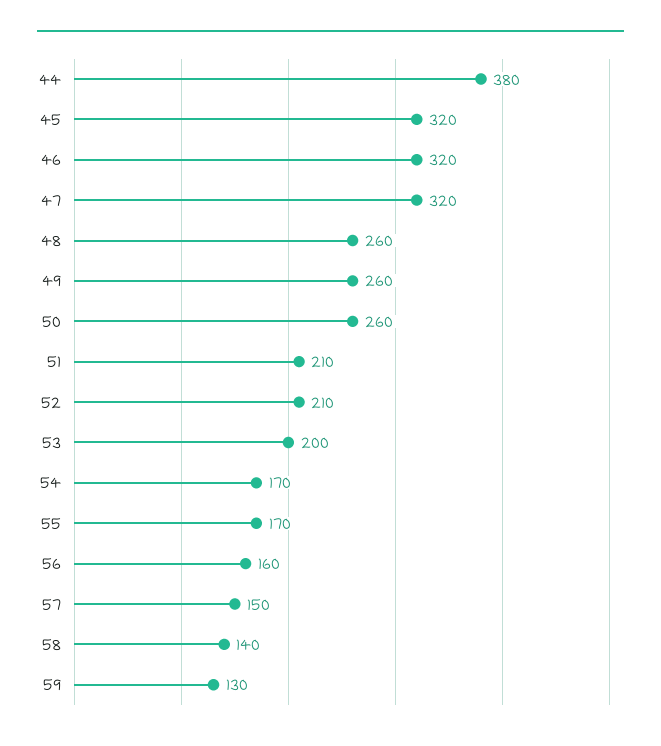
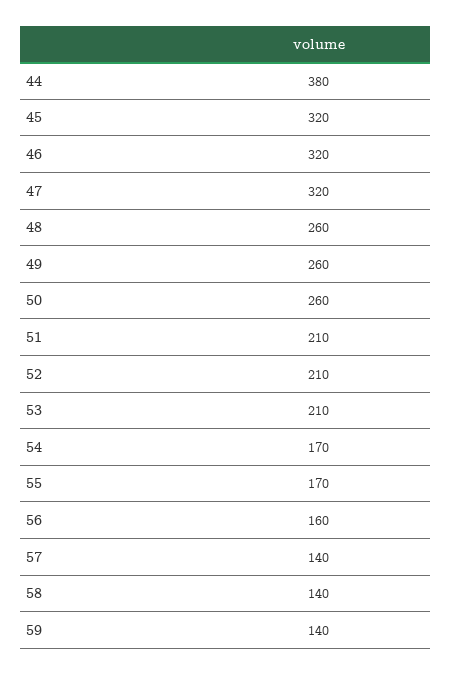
53: 200 -> 210
57: 150 -> 140
59: 130 -> 140

